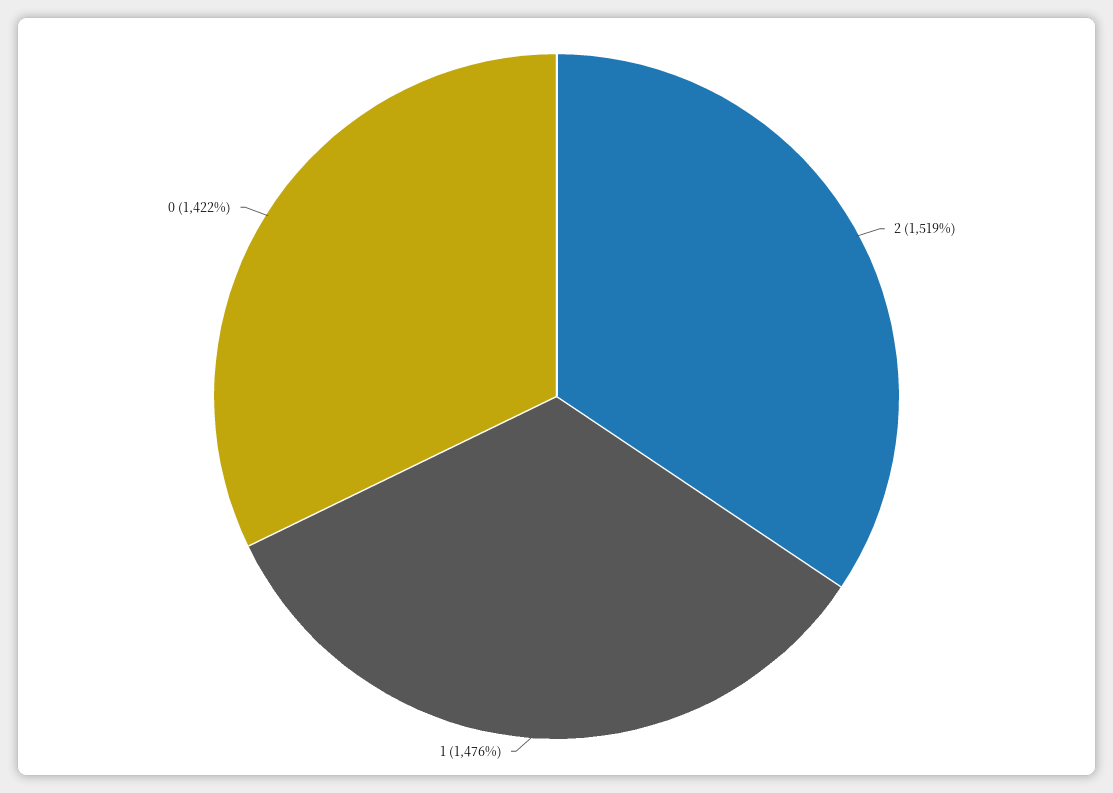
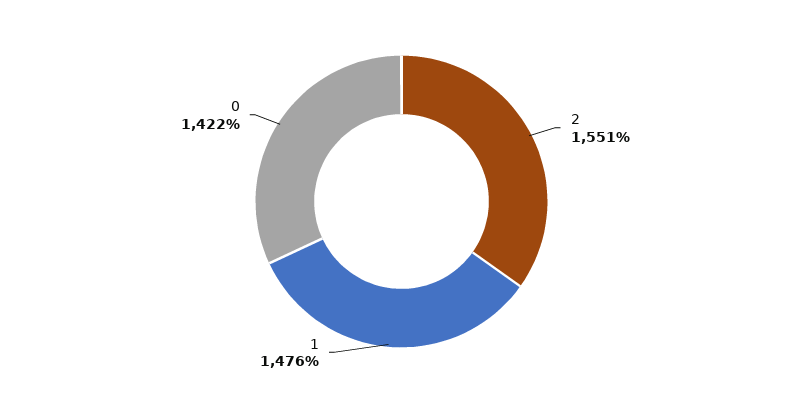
2: 1519 -> 1551

